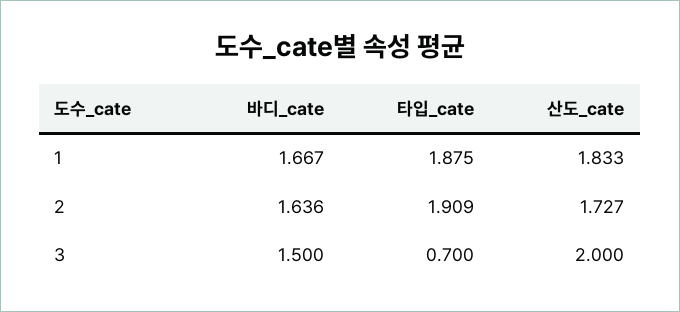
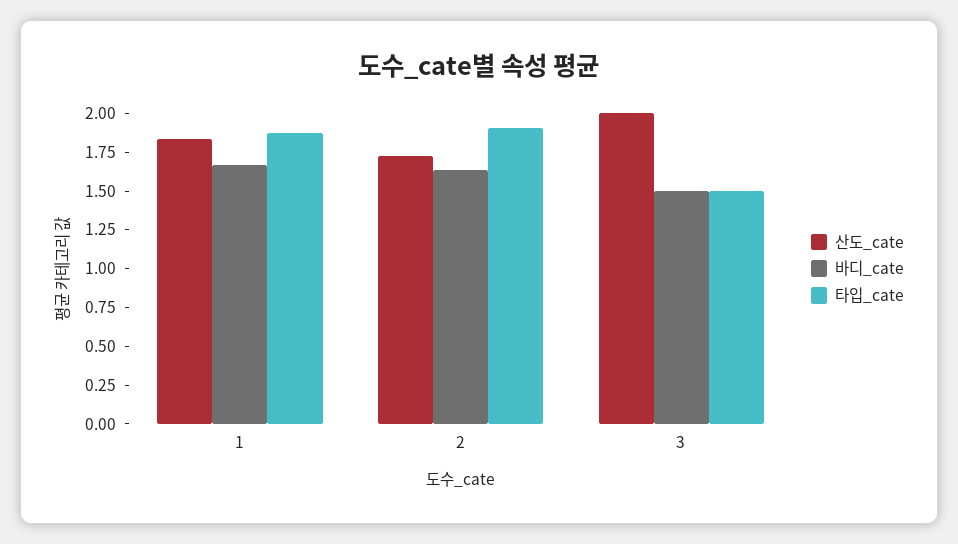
타입_cate, 3: 0.7 -> 1.5

